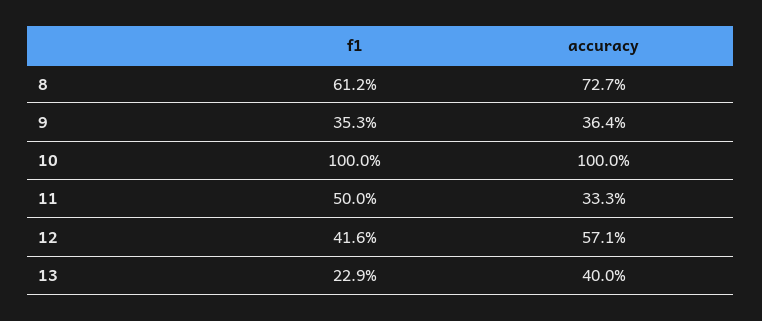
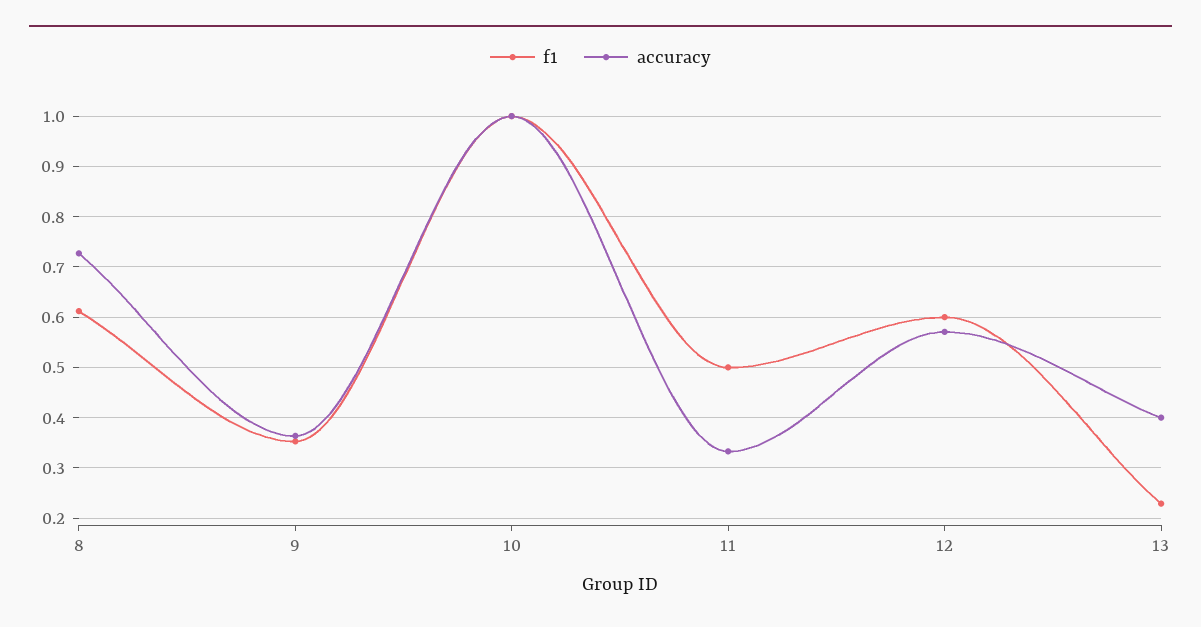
f1, 12: 0.416 -> 0.6

